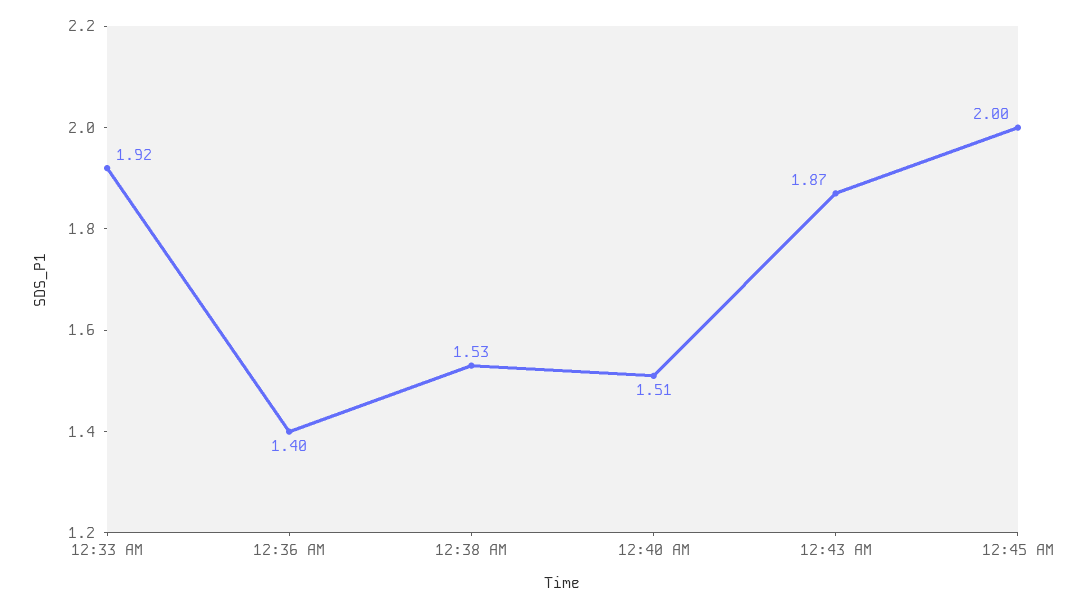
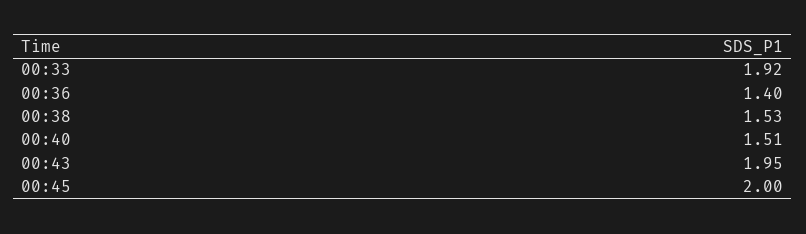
12:43 AM: 1.87 -> 1.95

